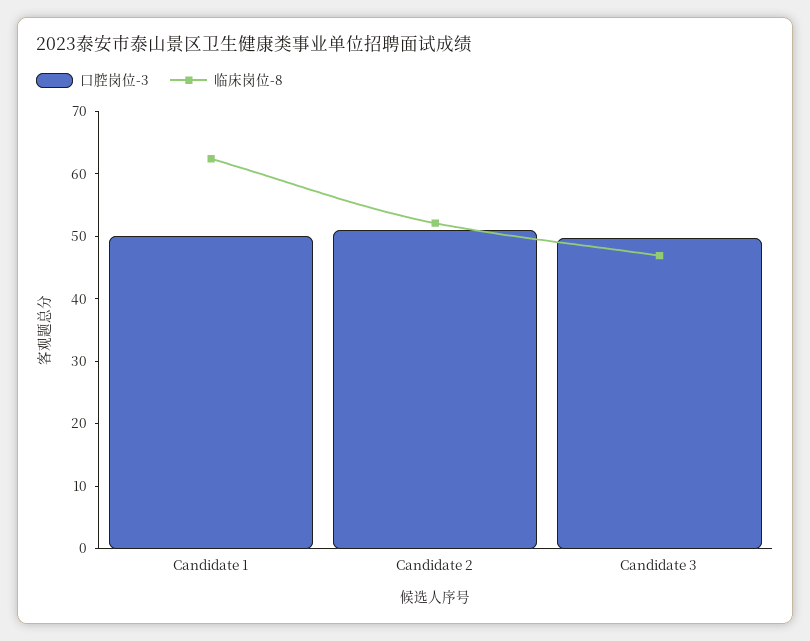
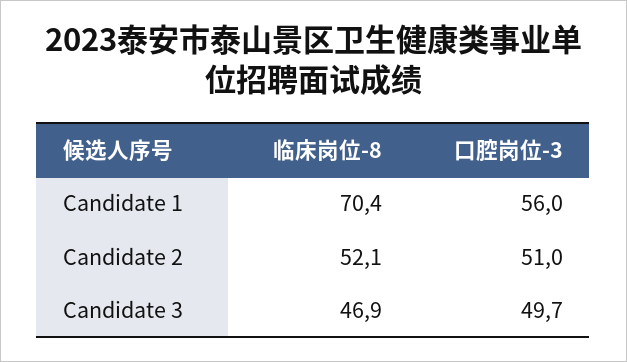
口腔岗位-3, Candidate 1: 50 -> 56
临床岗位-8, Candidate 1: 62 -> 70.4

